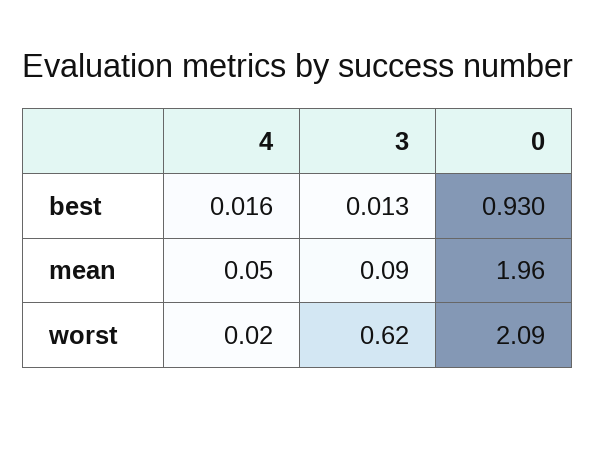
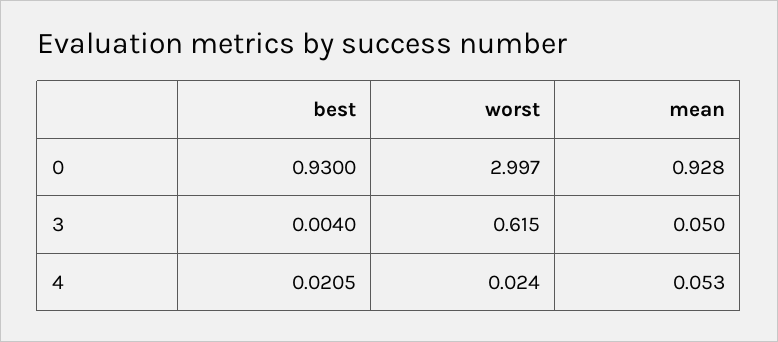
4, best: 0.016 -> 0.0205
3, best: 0.013 -> 0.004
3, mean: 0.09 -> 0.05
0, mean: 1.96 -> 0.928
0, worst: 2.09 -> 2.997

